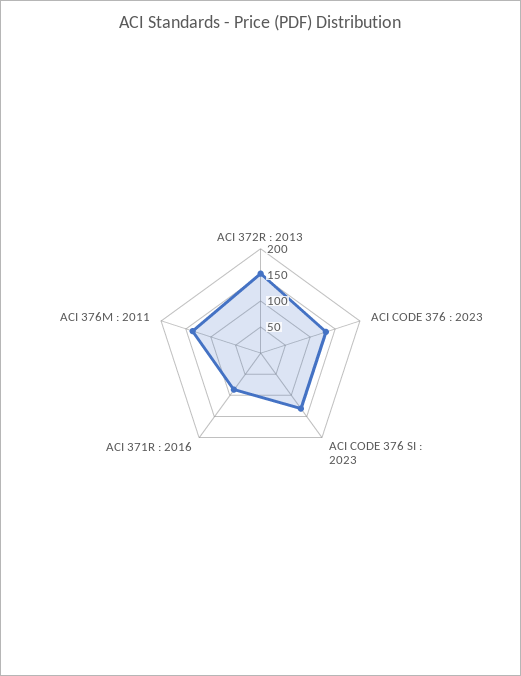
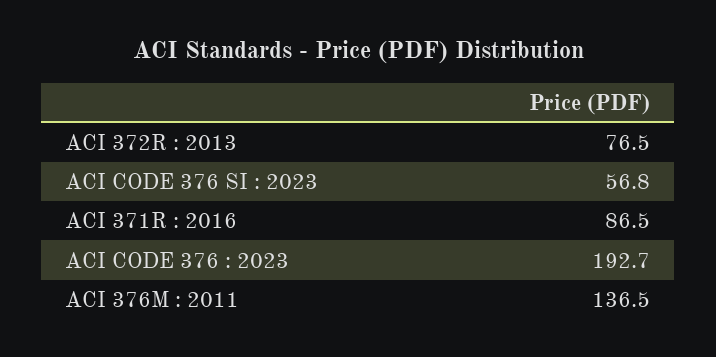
ACI 372R : 2013: 150 -> 76.5
ACI CODE 376 : 2023: 125 -> 192.7
ACI CODE 376 SI : 2023: 125 -> 56.8

